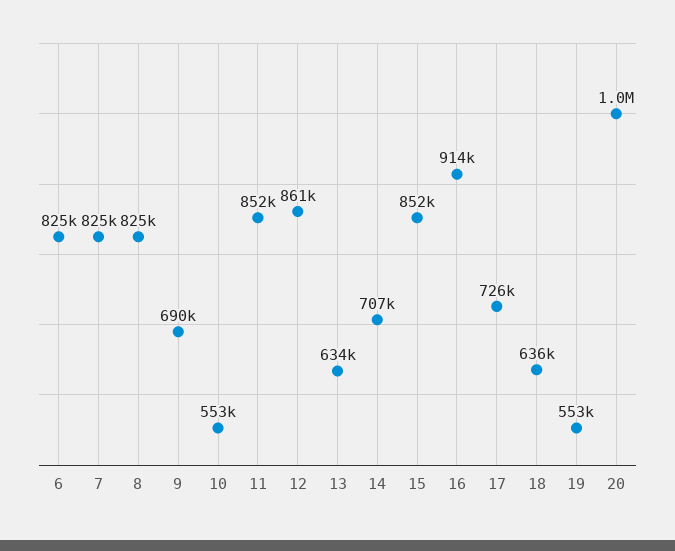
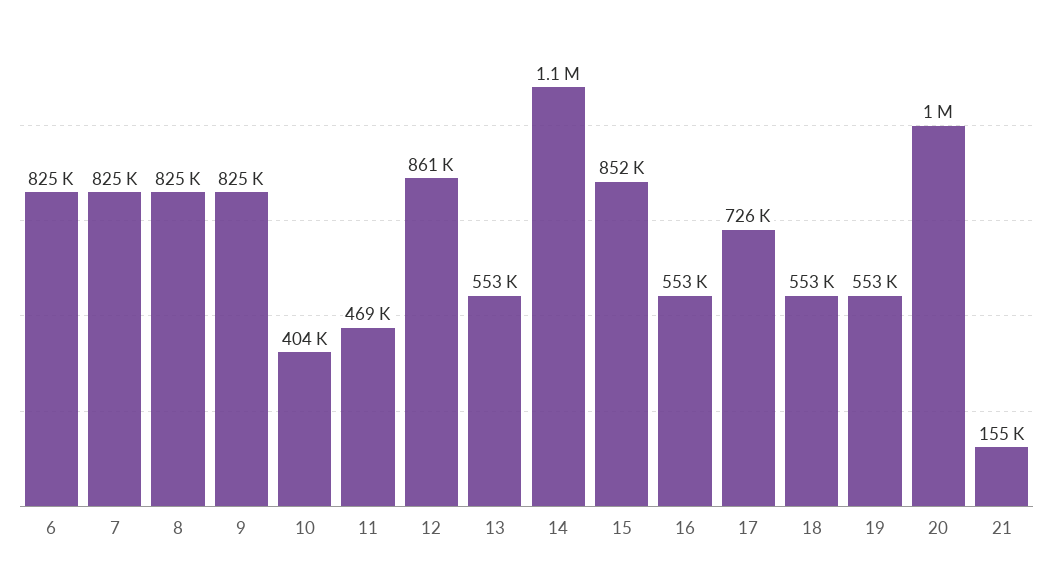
9: 690000 -> 825000
10: 553000 -> 404000
11: 852000 -> 469000
13: 634000 -> 553000
14: 707000 -> 1100000
16: 914000 -> 553000
18: 636000 -> 553000
21: none -> 155000

